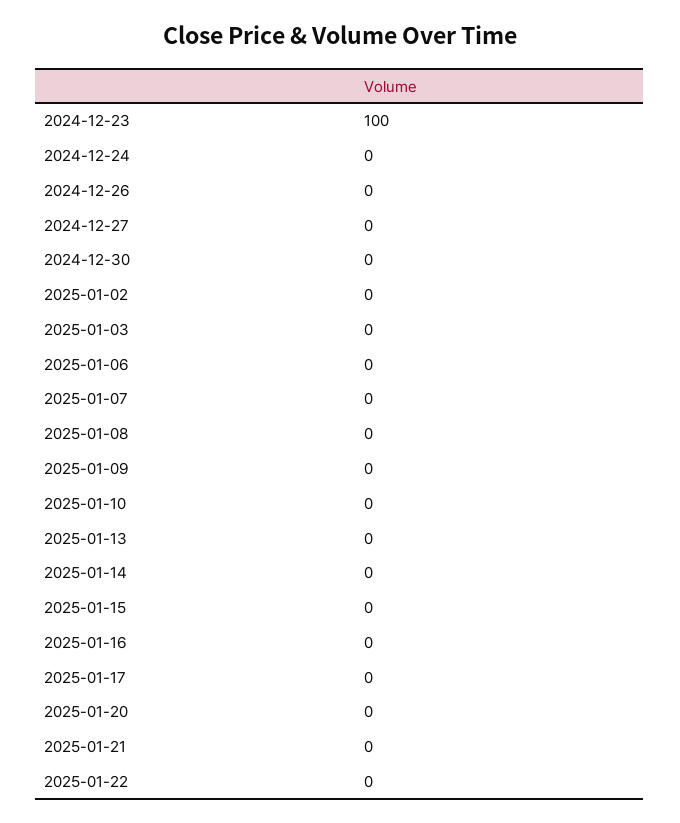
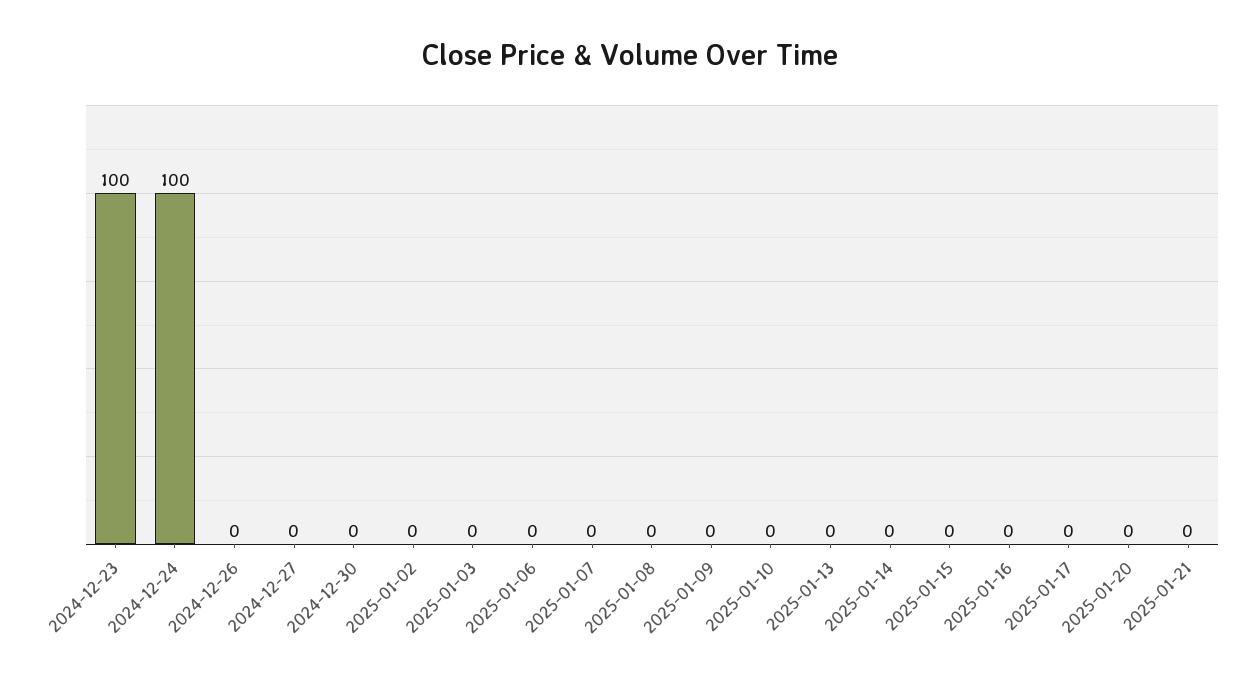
2024-12-24: 0 -> 100
2025-01-22: 0 -> none

